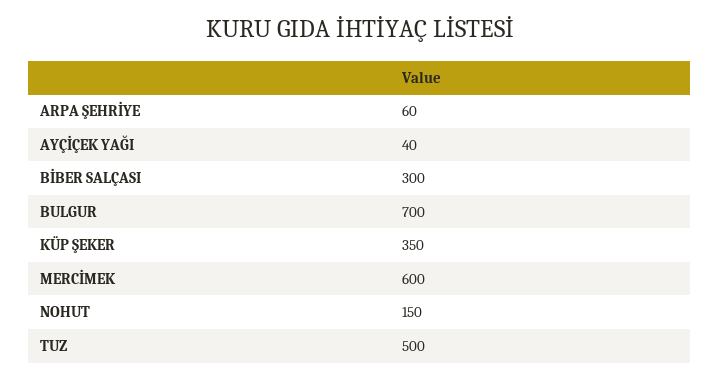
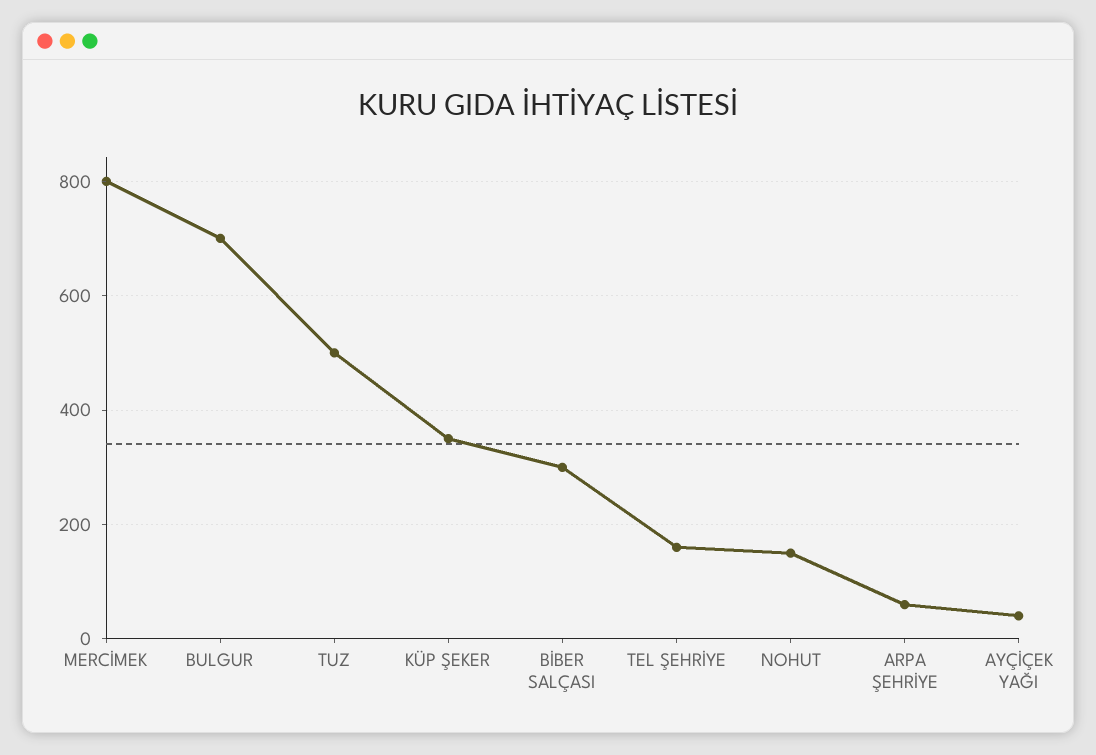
MERCİMEK: 600 -> 800
TEL ŞEHRİYE: none -> 160

